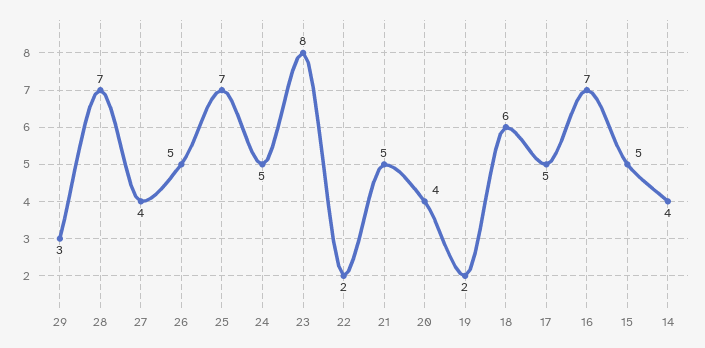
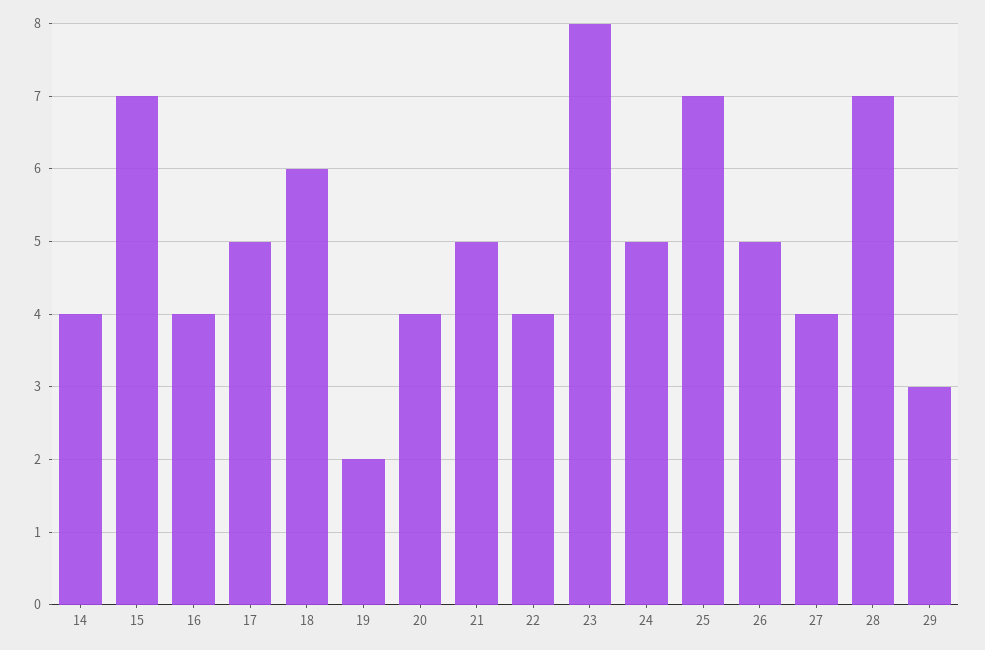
22: 2 -> 4
16: 7 -> 4
15: 5 -> 7

